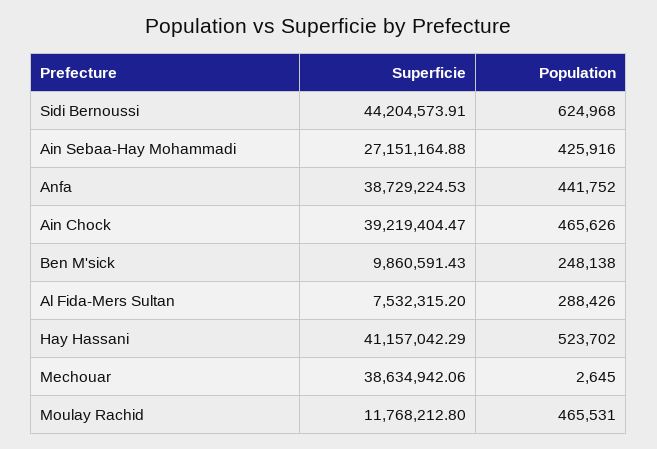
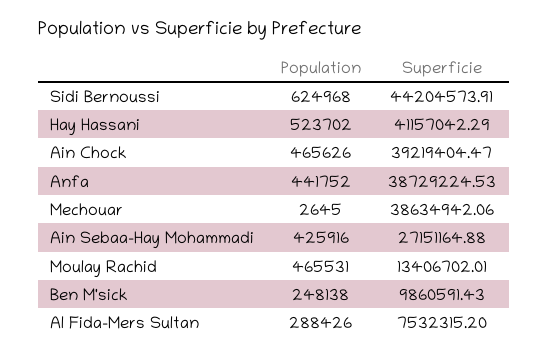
Superficie, Moulay Rachid: 11768212.8 -> 13406702.01

